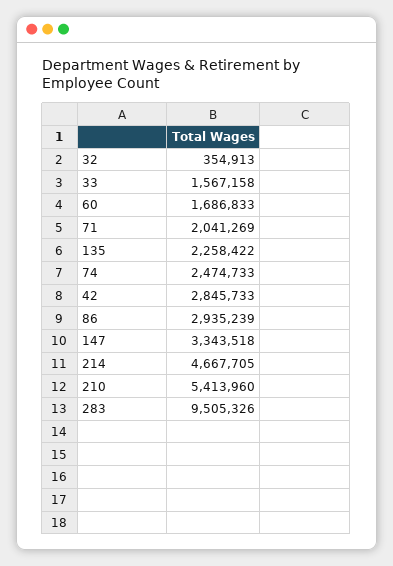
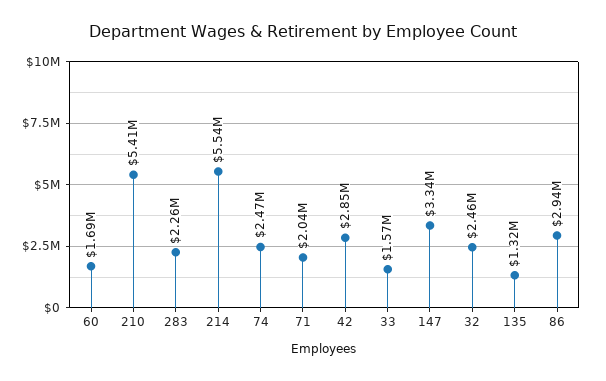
32: 354913 -> 2460000
135: 2258422 -> 1320000
214: 4667705 -> 5540000
283: 9505326 -> 2260000

